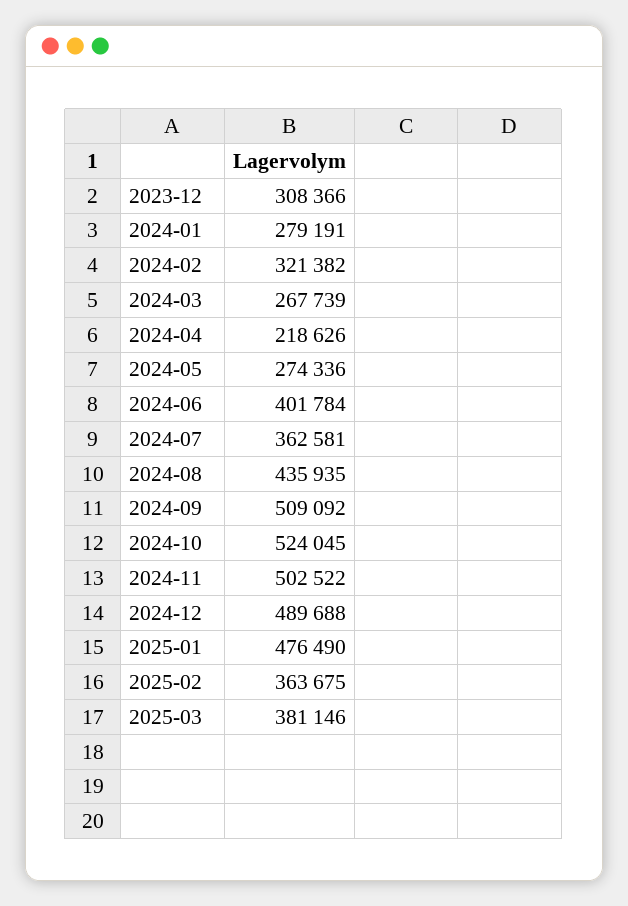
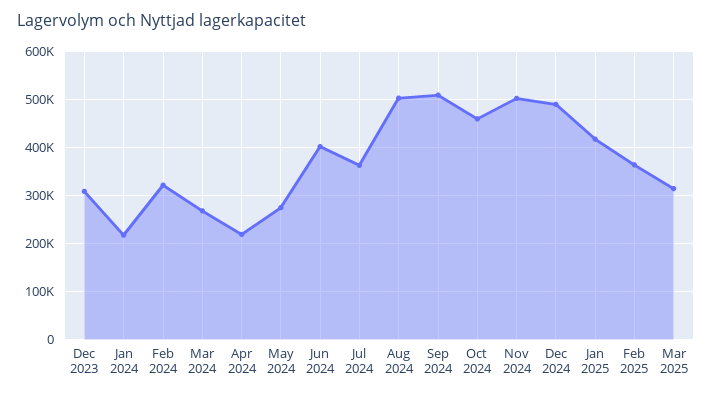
2024-01: 279191 -> 220000
2024-08: 435935 -> 500000
2024-10: 524045 -> 460000
2025-01: 476490 -> 420000
2025-03: 381146 -> 320000

